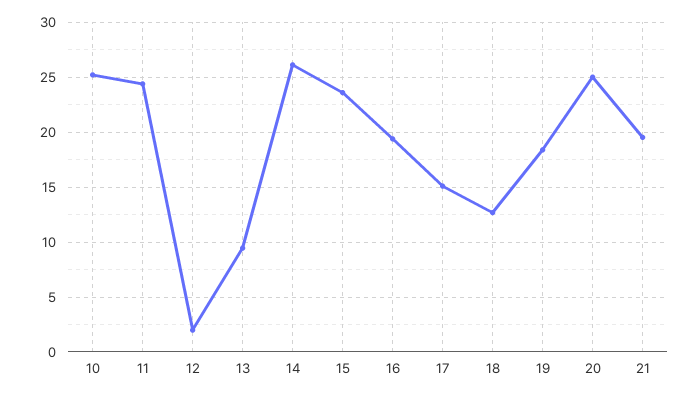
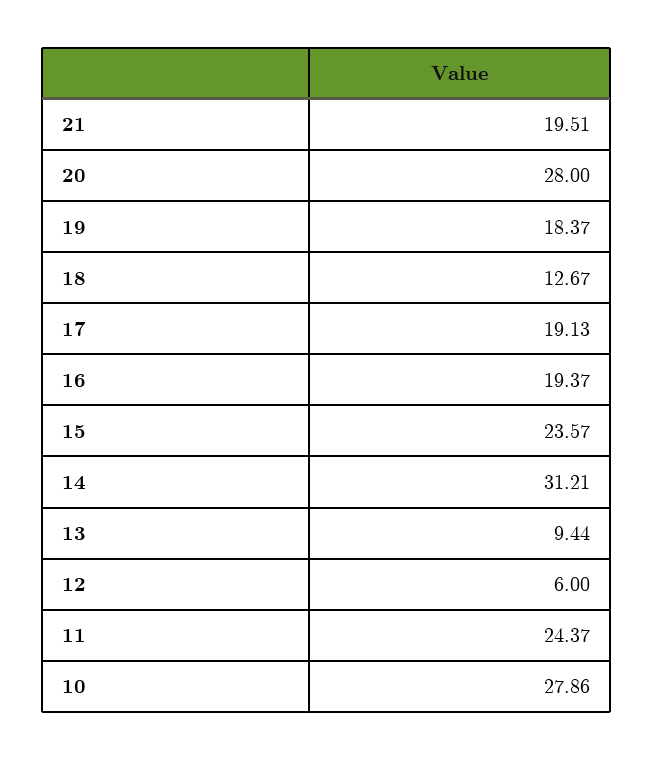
10: 25 -> 27.86
12: 2 -> 6
14: 26 -> 31.21
17: 15 -> 19.13
20: 25 -> 28

